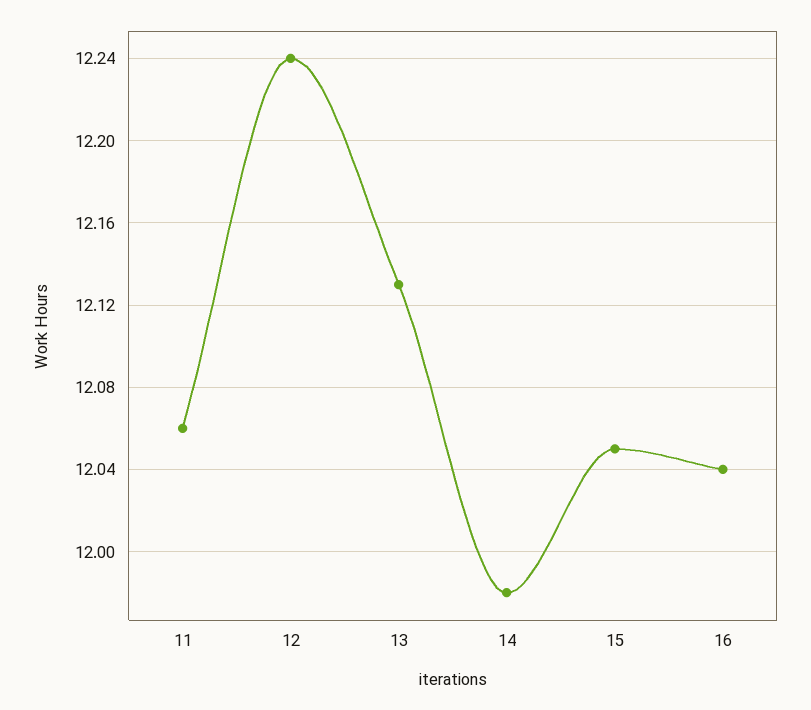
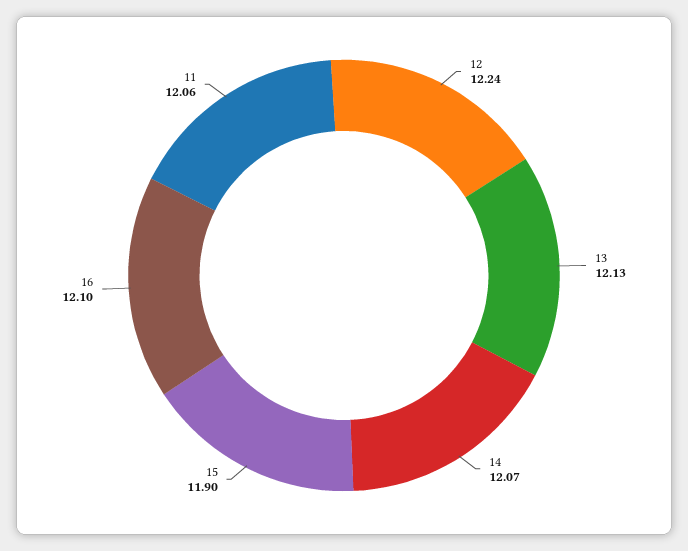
14: 11.98 -> 12.07
15: 12.05 -> 11.9
16: 12.04 -> 12.1

